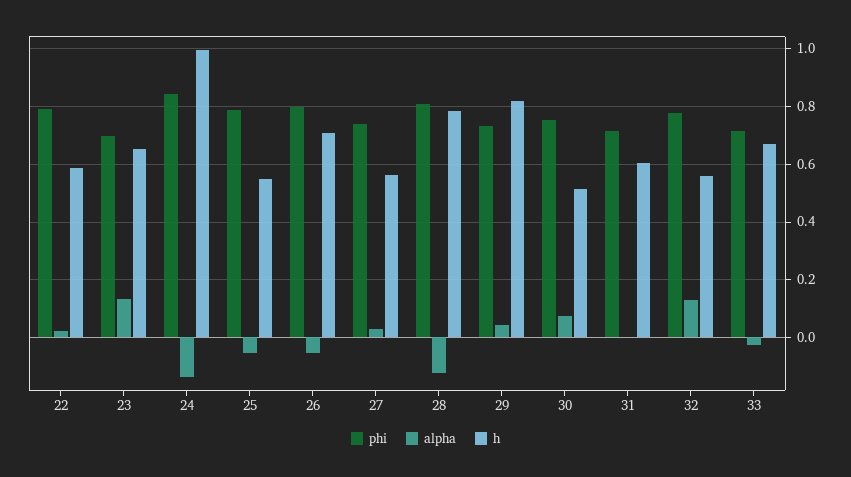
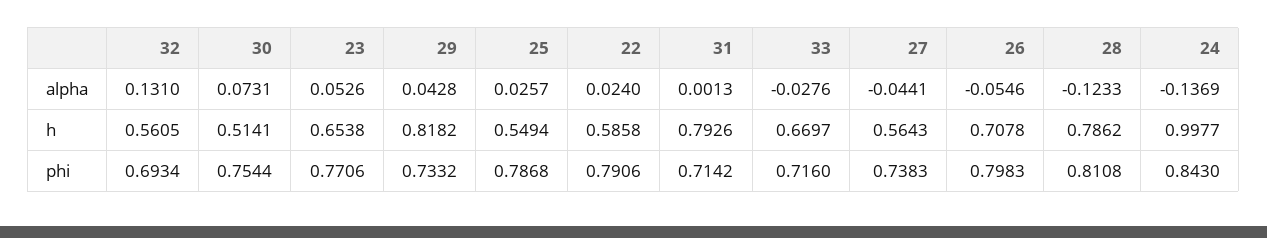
phi, 23: 0.7 -> 0.7706
alpha, 23: 0.125 -> 0.0526
alpha, 25: -0.05 -> 0.0257
alpha, 27: 0.025 -> -0.0441
h, 31: 0.6 -> 0.7926
phi, 32: 0.775 -> 0.6934

